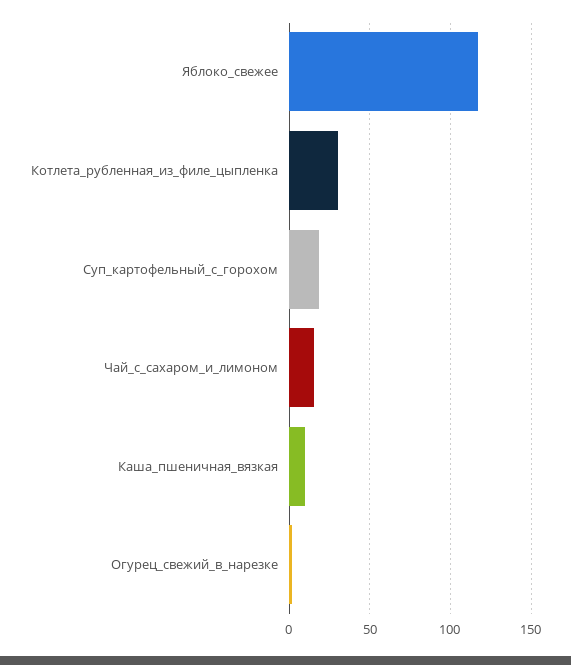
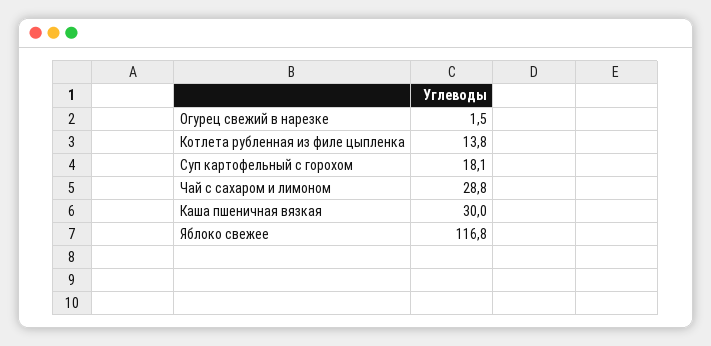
Котлета_рубленная_из_филе_цыпленка: 30 -> 13.8
Чай_с_сахаром_и_лимоном: 15 -> 28.8
Каша_пшеничная_вязкая: 10 -> 30

